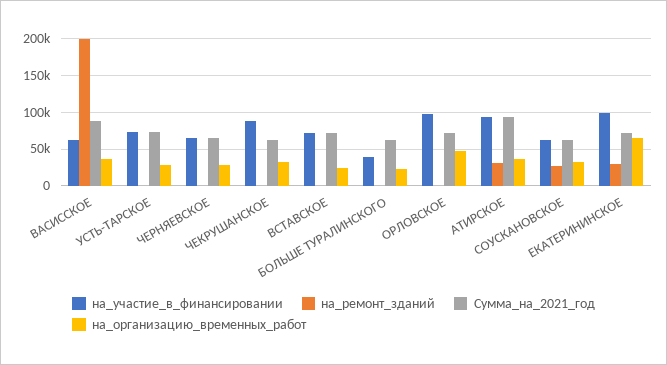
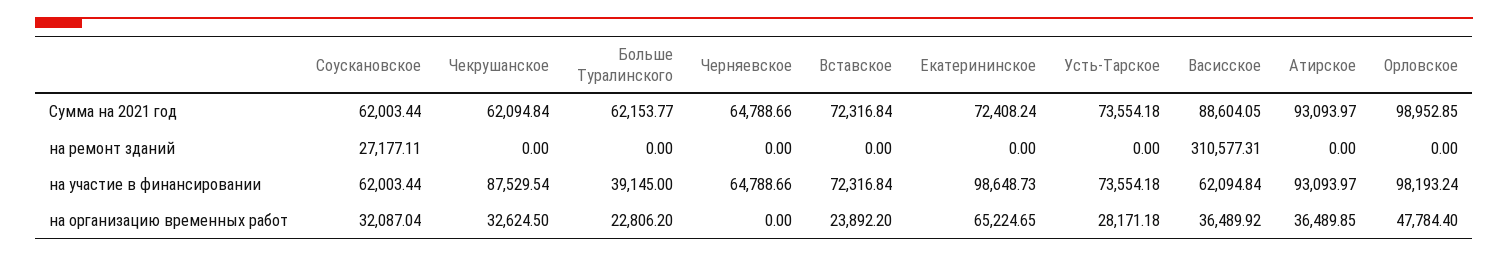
на_ремонт_зданий, ВАСИССКОЕ: 200000 -> 310577.31
на_организацию_временных_работ, ЧЕРНЯЕВСКОЕ: 30000 -> 0
Сумма_на_2021_год, ОРЛОВСКОЕ: 70000 -> 98952.85
на_ремонт_зданий, АТИРСКОЕ: 30000 -> 0
на_ремонт_зданий, ЕКАТЕРИНИНСКОЕ: 30000 -> 0

